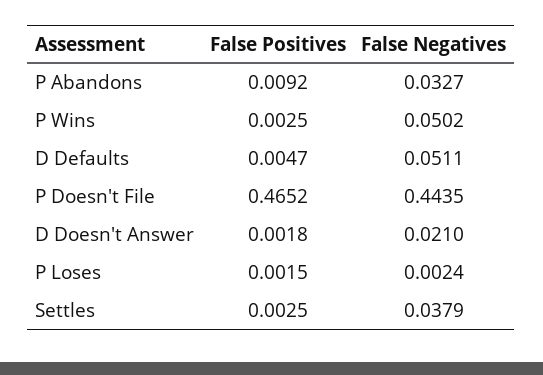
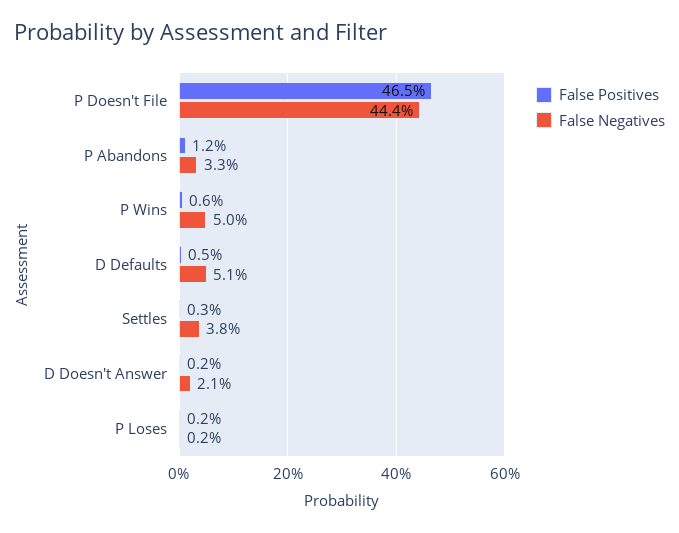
False Positives, P Abandons: 0.0092 -> 0.012
False Positives, P Wins: 0.0025 -> 0.006

